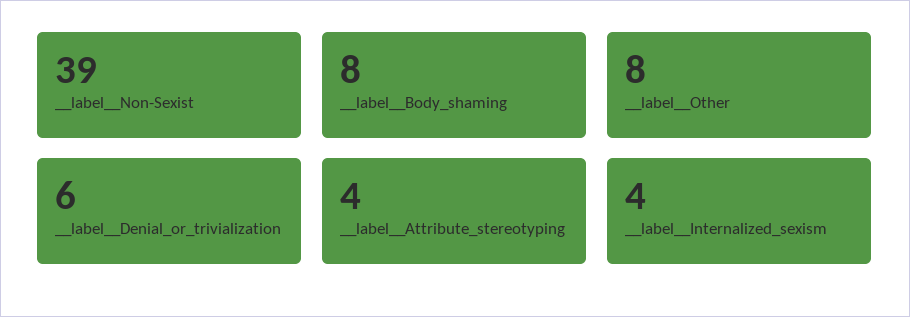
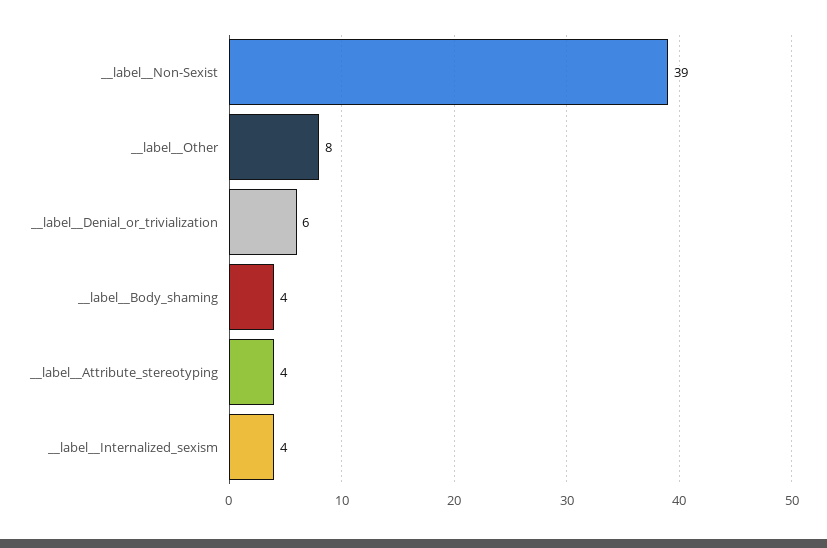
__label__Body_shaming: 8 -> 4

